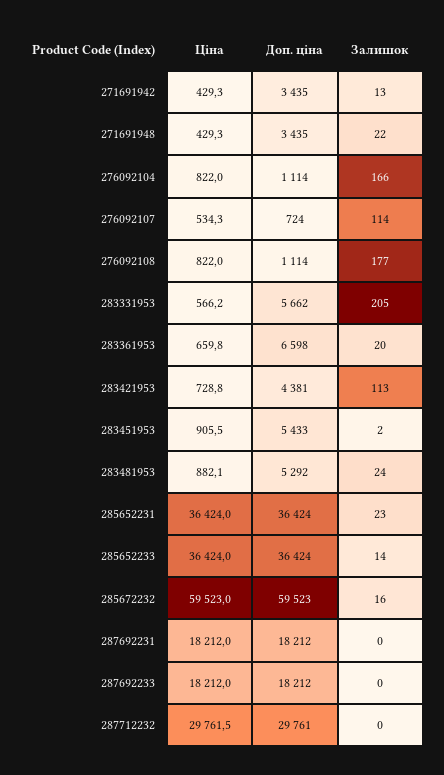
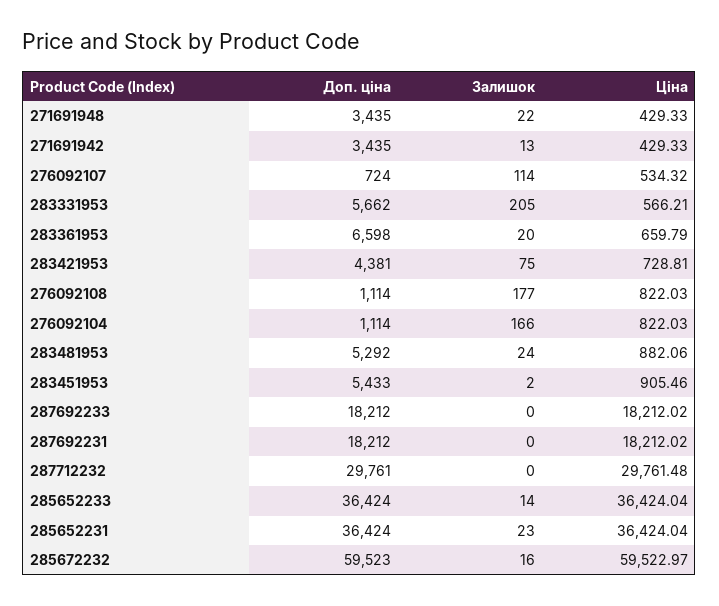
Залишок, 283421953: 113 -> 75

